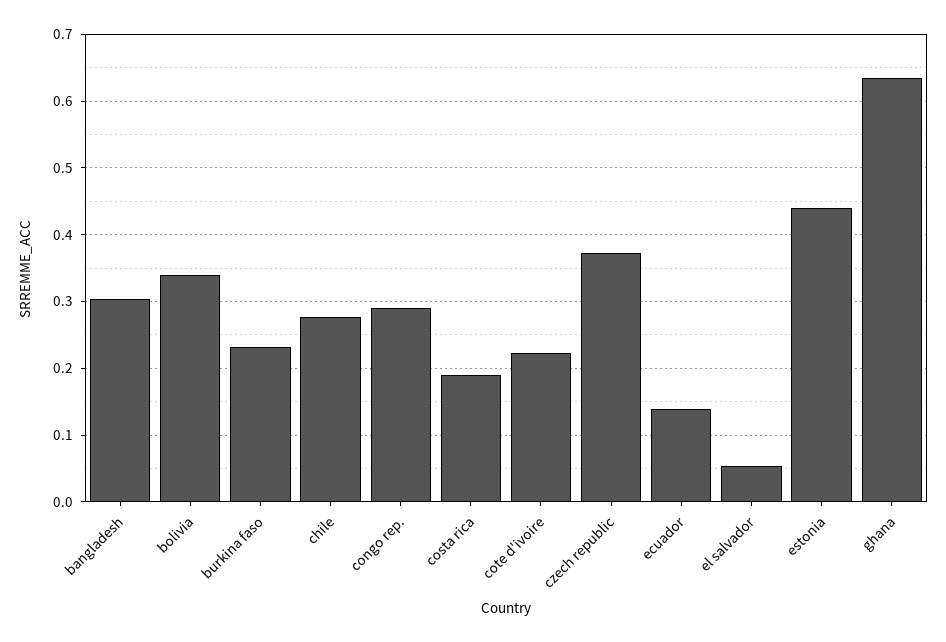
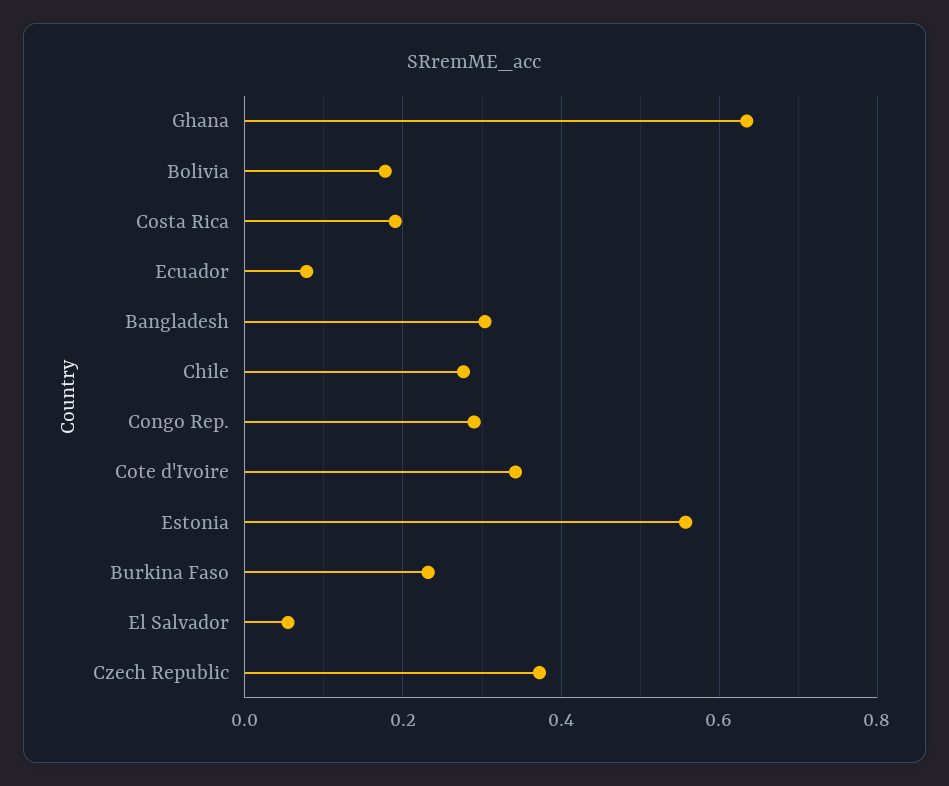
bolivia: 0.34 -> 0.18
cote d'ivoire: 0.22 -> 0.34
ecuador: 0.14 -> 0.08
estonia: 0.44 -> 0.56

